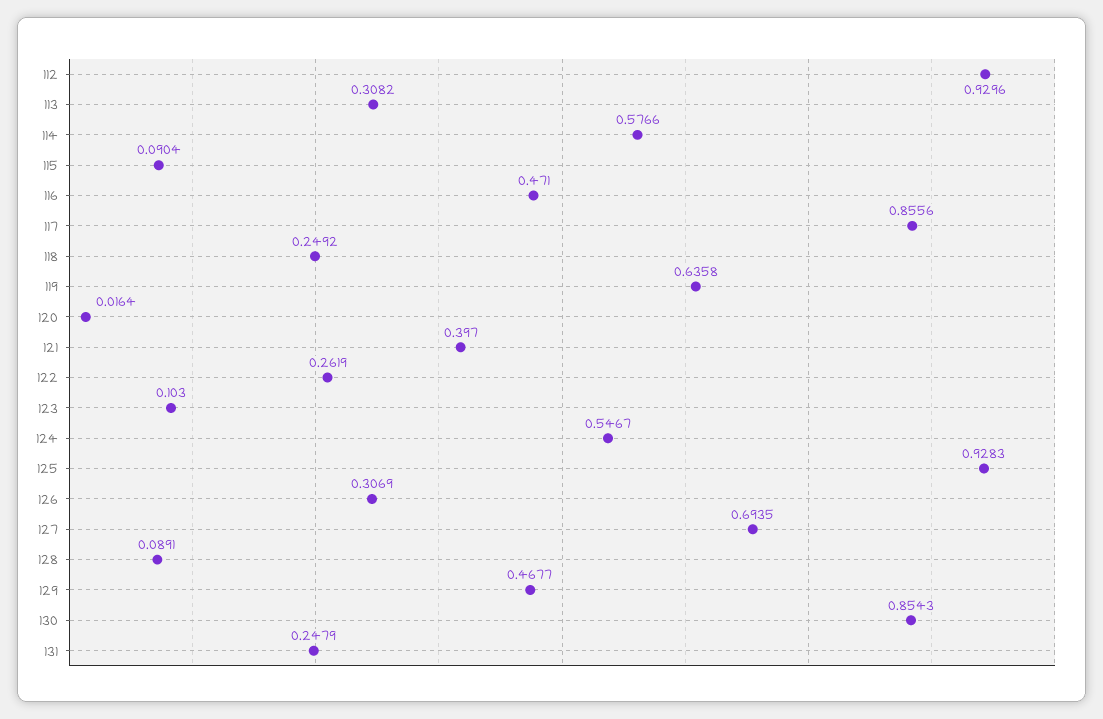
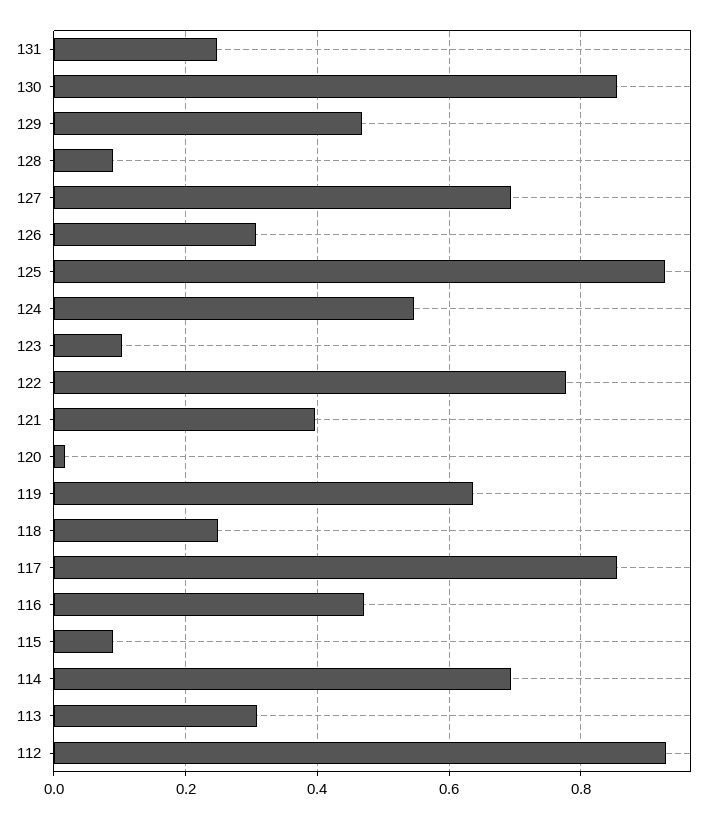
114: 0.5766 -> 0.7
122: 0.2619 -> 0.78

